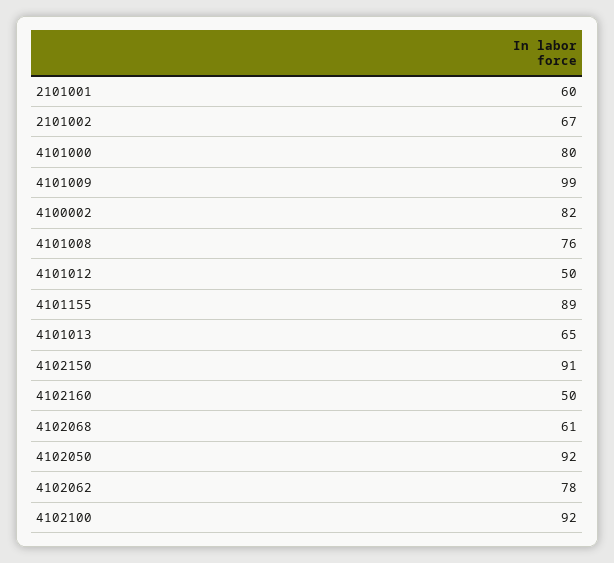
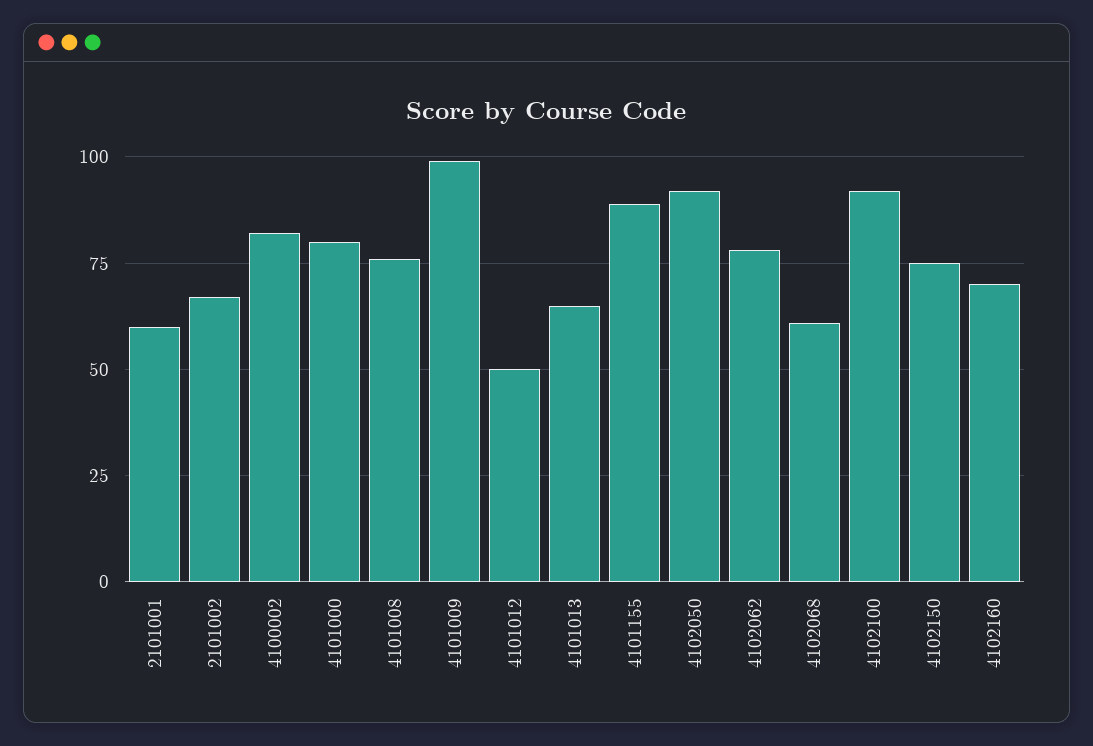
4102150: 91 -> 75
4102160: 50 -> 70

